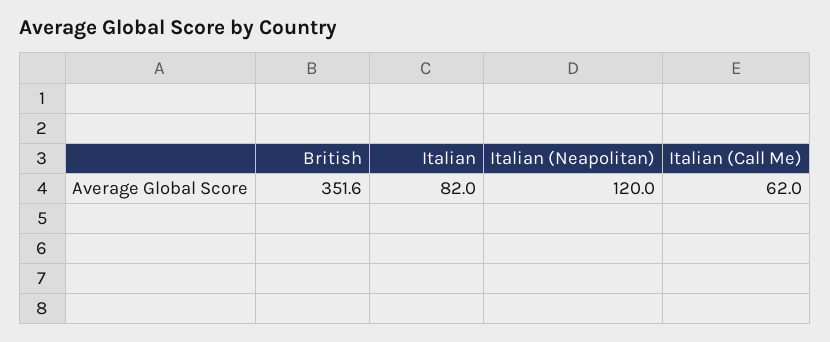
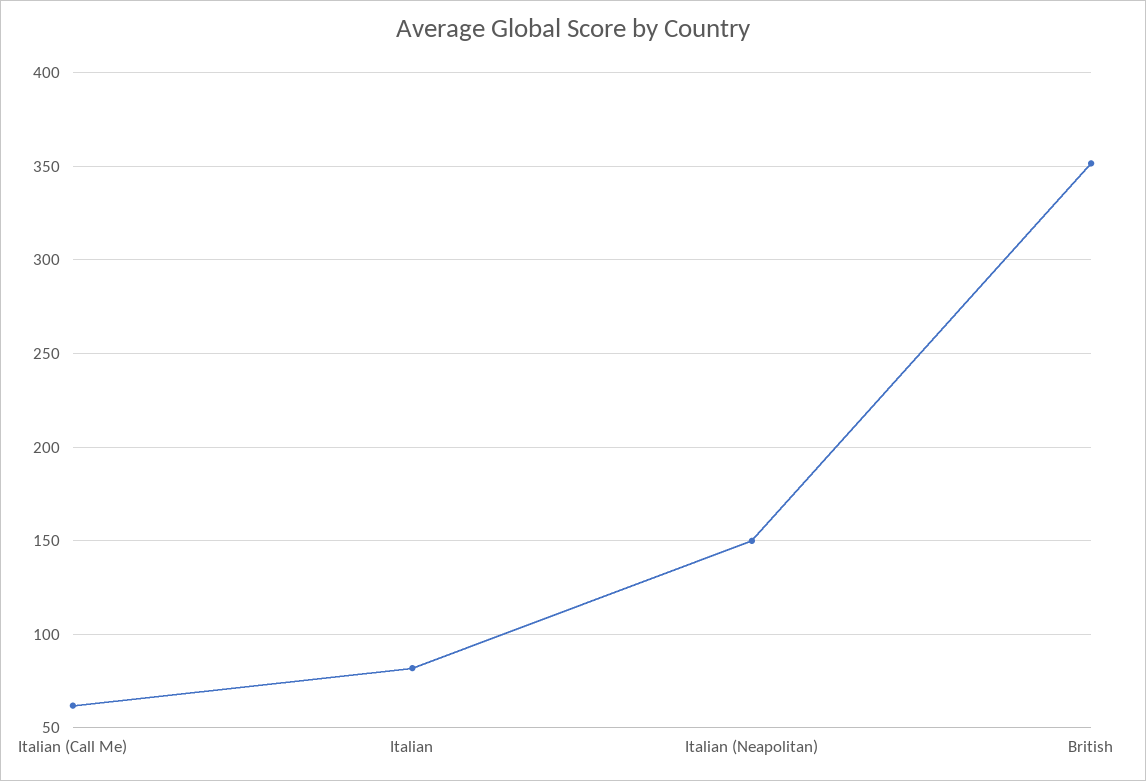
Italian (Neapolitan): 120 -> 150

